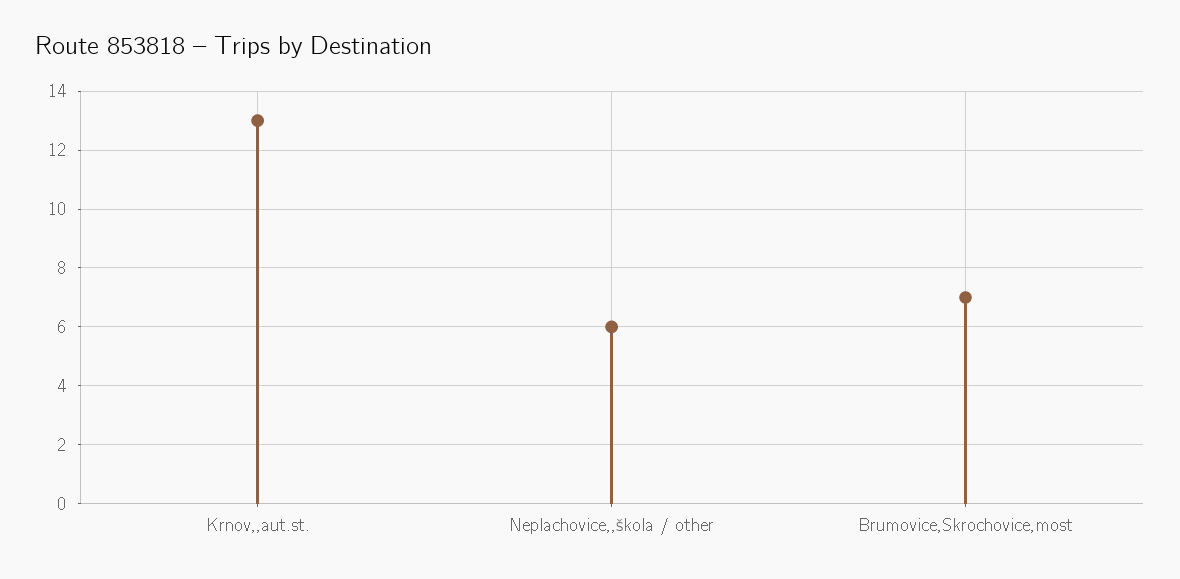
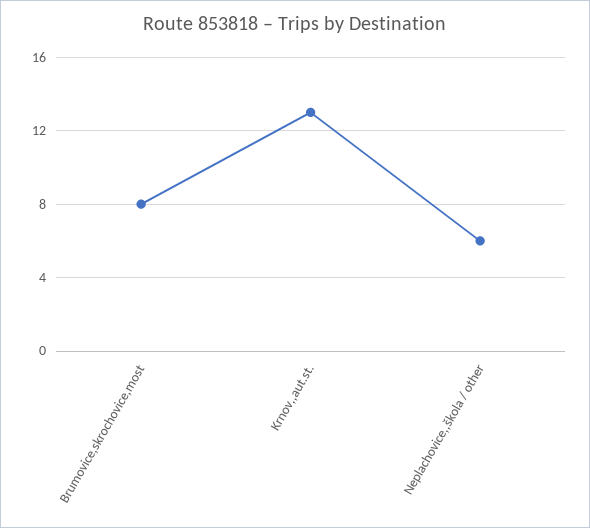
Brumovice,Skrochovice,most: 7 -> 8

